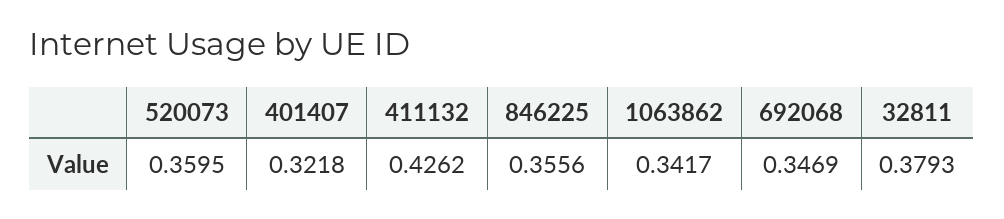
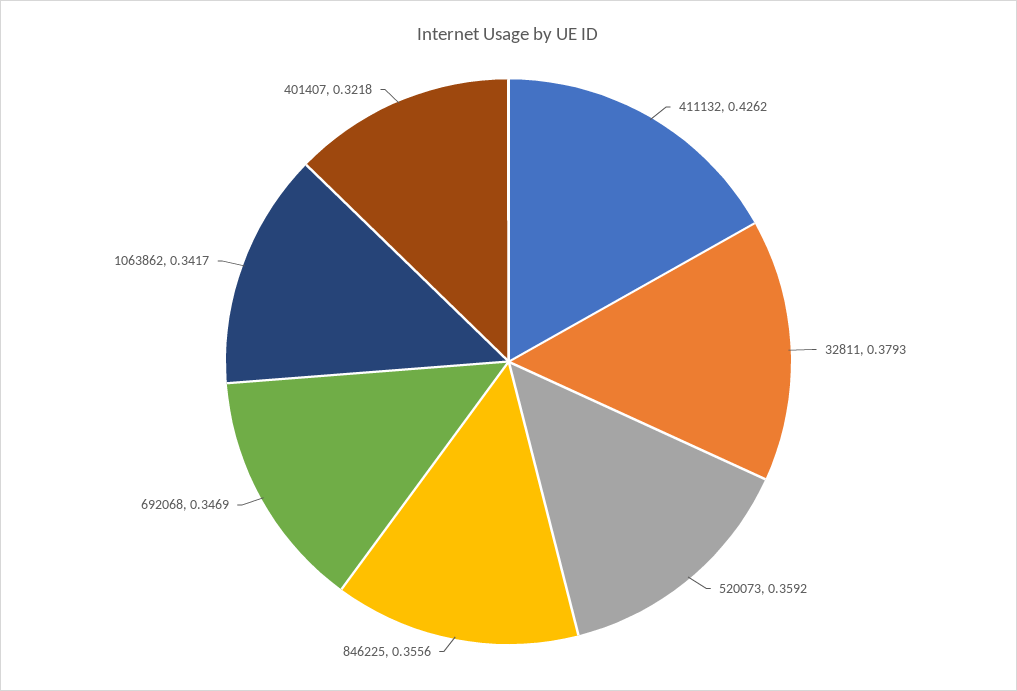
520073: 0.3595 -> 0.3592

